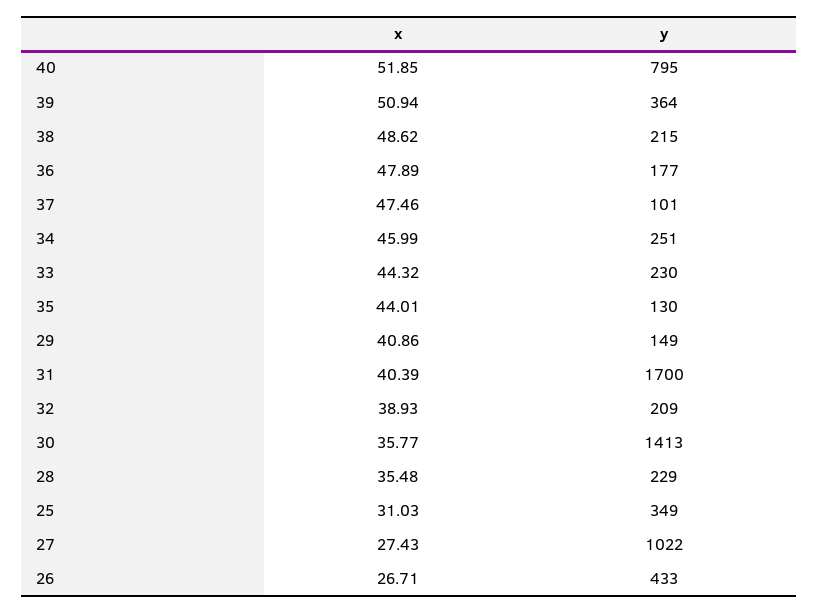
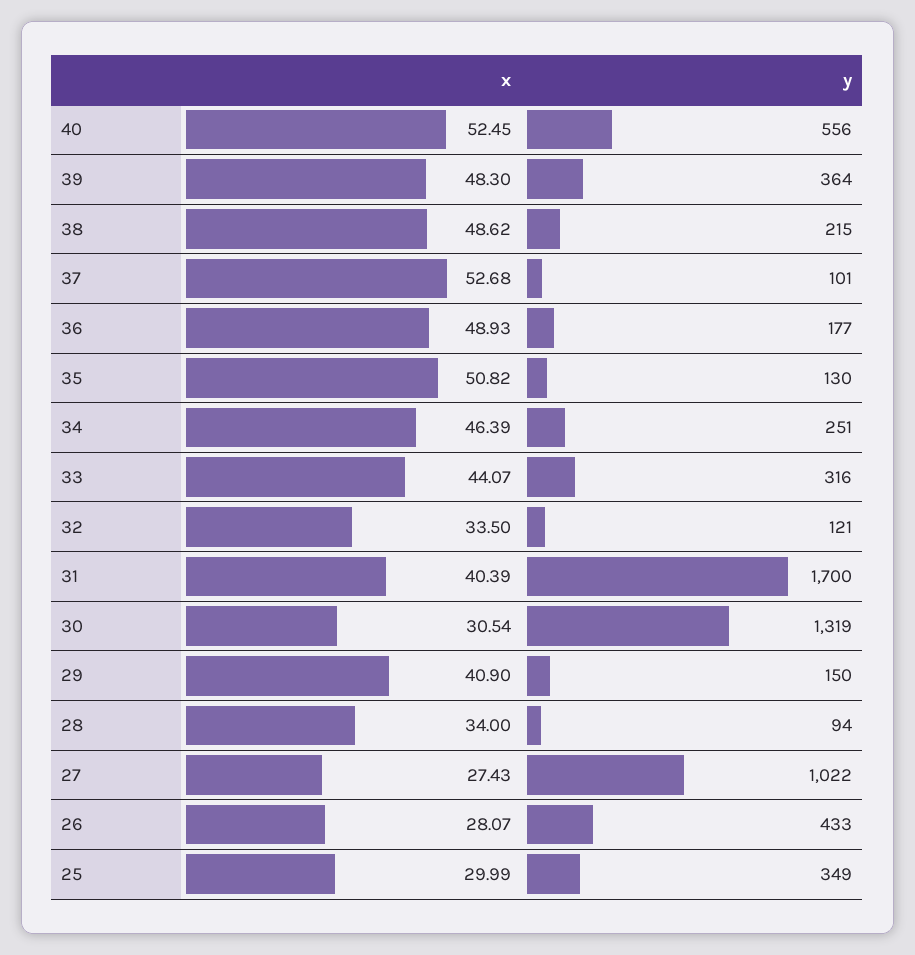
x, 40: 51.85 -> 52.45
y, 40: 795 -> 556
x, 39: 50.94 -> 48.3
x, 36: 47.89 -> 48.93
x, 37: 47.46 -> 52.68
x, 34: 45.99 -> 46.39
x, 33: 44.32 -> 44.07
y, 33: 230 -> 316
x, 35: 44.01 -> 50.82
x, 29: 40.86 -> 40.9
y, 29: 149 -> 150
x, 32: 38.93 -> 33.5
y, 32: 209 -> 121
x, 30: 35.77 -> 30.54
y, 30: 1413 -> 1319
x, 28: 35.48 -> 34
y, 28: 229 -> 94
x, 25: 31.03 -> 29.99
x, 26: 26.71 -> 28.07

